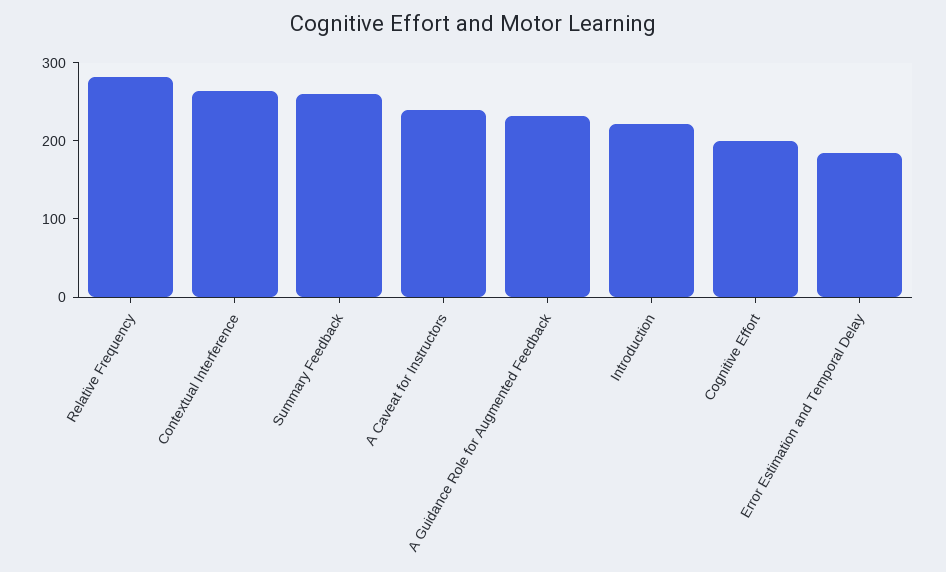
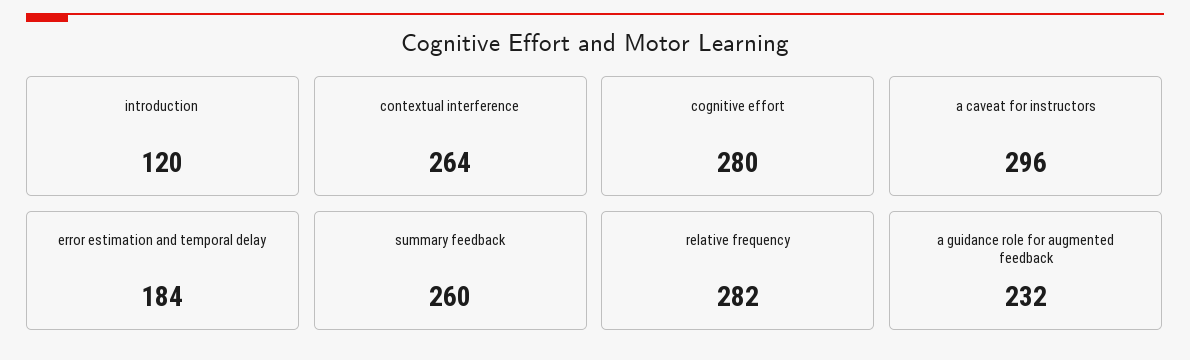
A Caveat for Instructors: 240 -> 296
Introduction: 220 -> 120
Cognitive Effort: 200 -> 280

